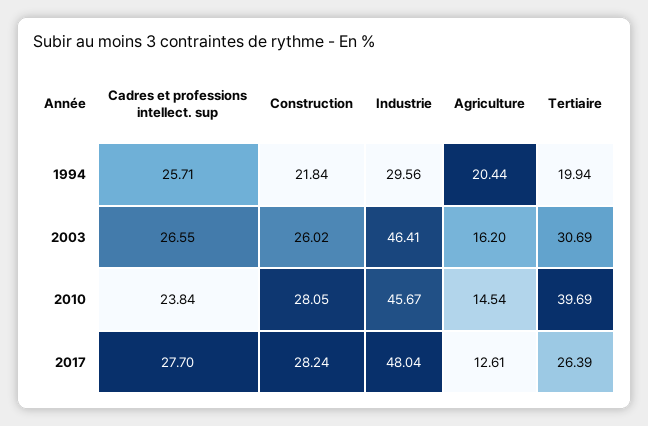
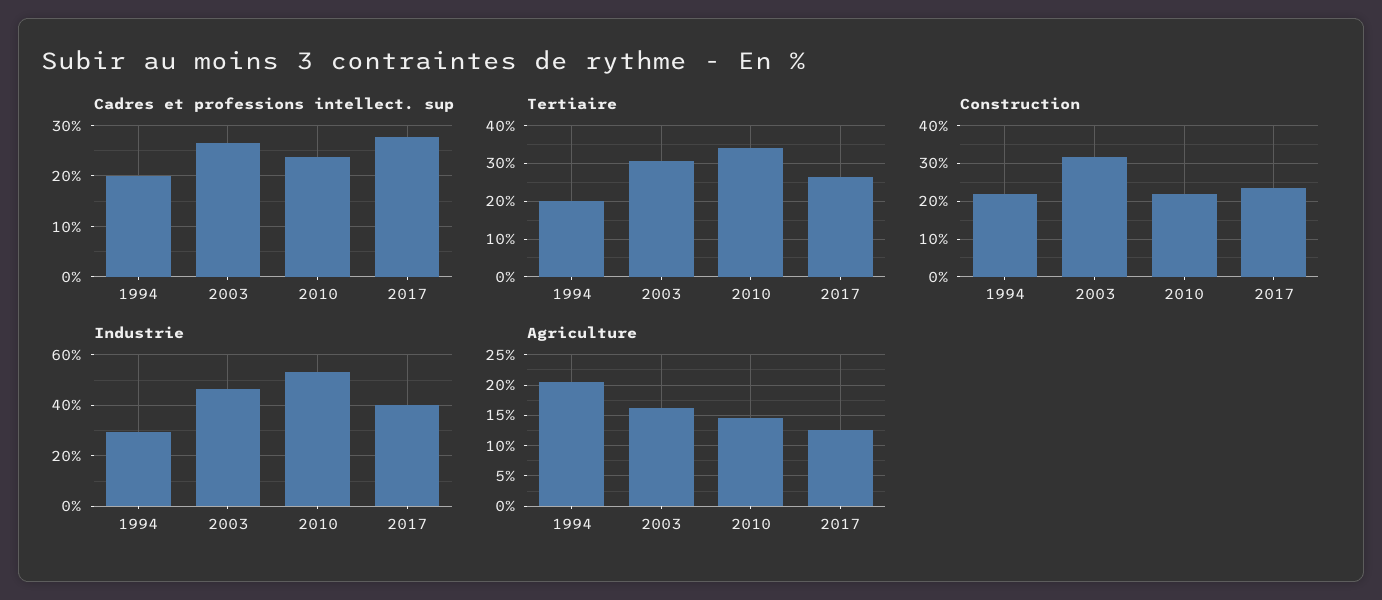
Cadres et professions intellect. sup, 1994: 25.71 -> 20
Construction, 2003: 26.02 -> 32
Construction, 2010: 28.05 -> 22
Industrie, 2010: 45.67 -> 52.5
Tertiaire, 2010: 39.69 -> 34
Construction, 2017: 28.24 -> 24
Industrie, 2017: 48.04 -> 40

